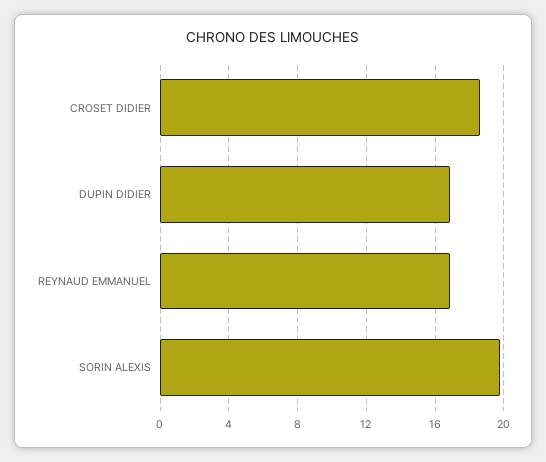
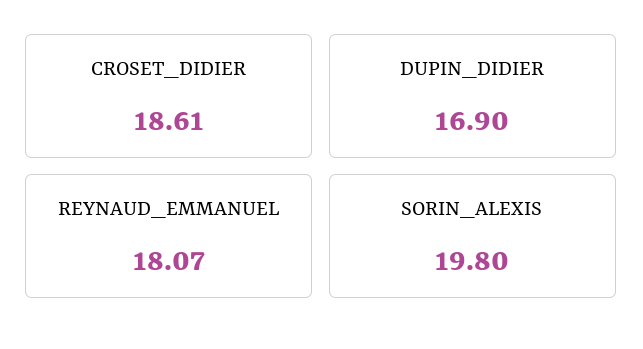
REYNAUD EMMANUEL: 17 -> 18.07

